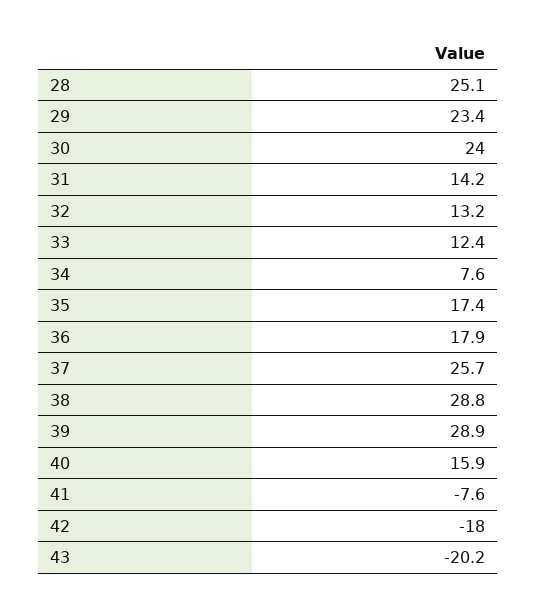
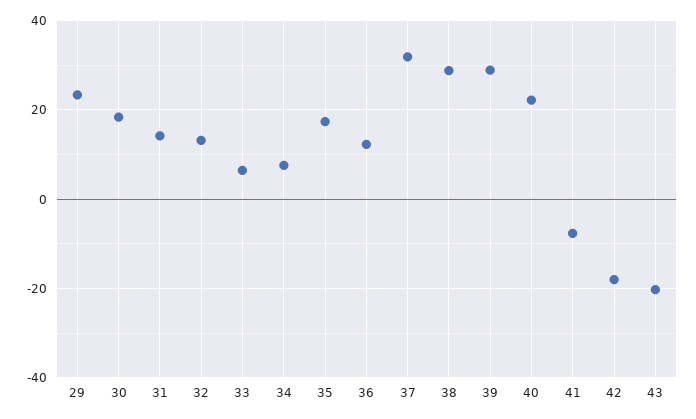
28: 25.1 -> none
30: 24 -> 18
33: 12.4 -> 6
36: 17.9 -> 12
37: 25.7 -> 32
40: 15.9 -> 22

